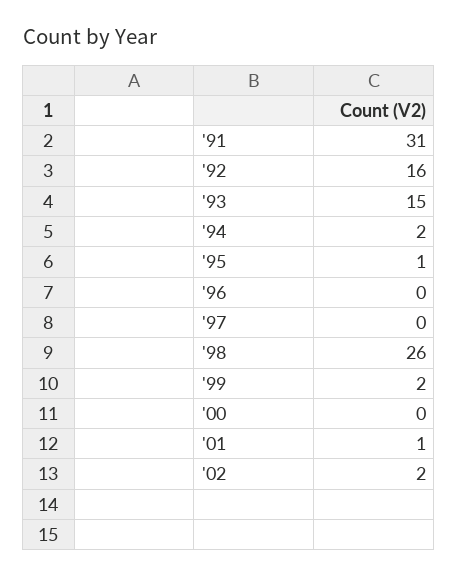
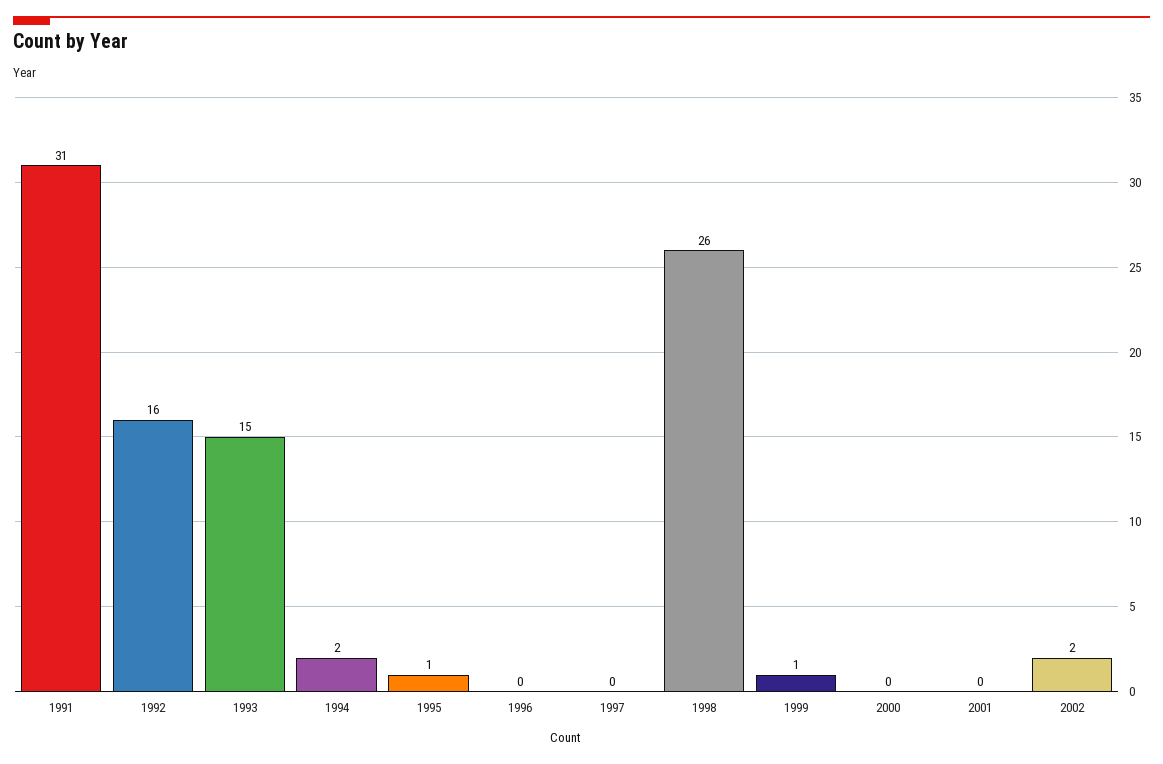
'99: 2 -> 1
'01: 1 -> 0

